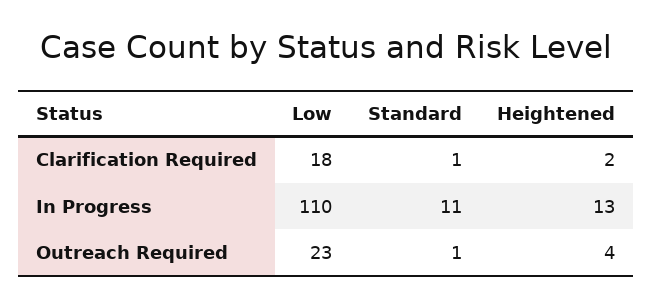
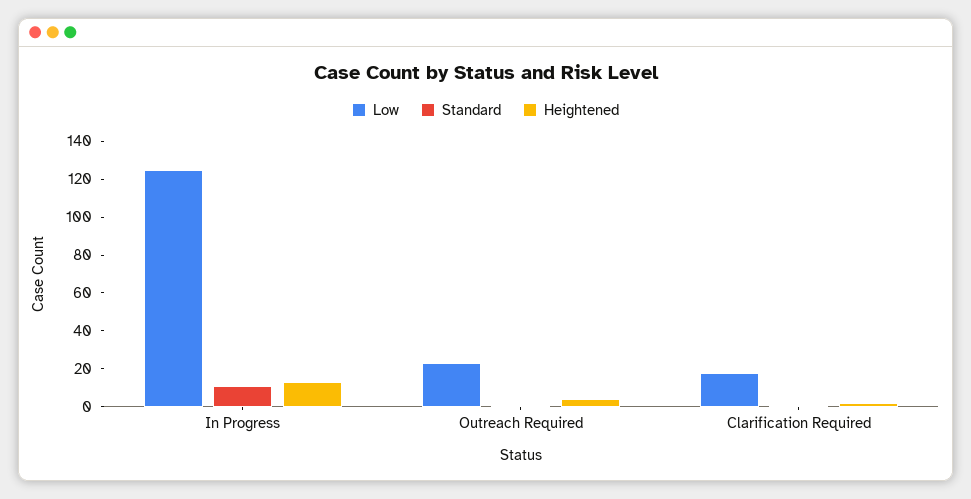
Low, In Progress: 110 -> 125

